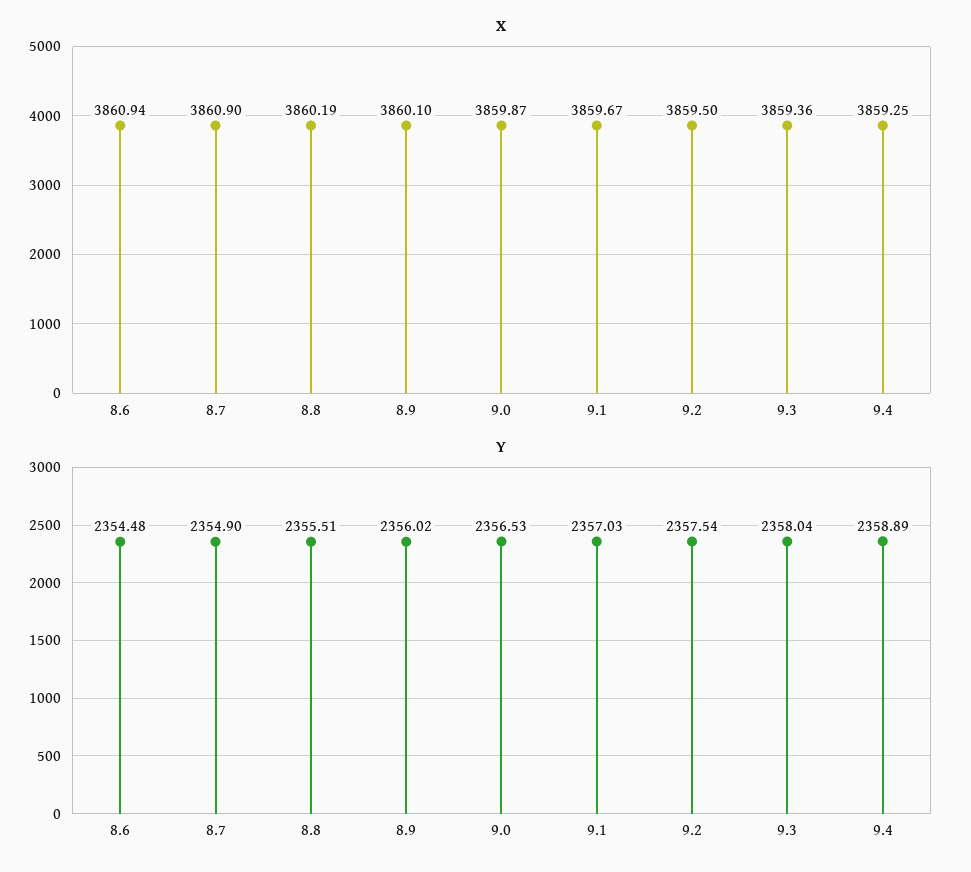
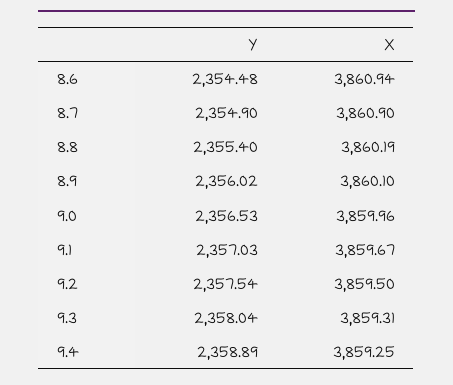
X, 9.0: 3859.87 -> 3859.96
X, 9.3: 3859.36 -> 3859.31
Y, 8.8: 2355.51 -> 2355.4

